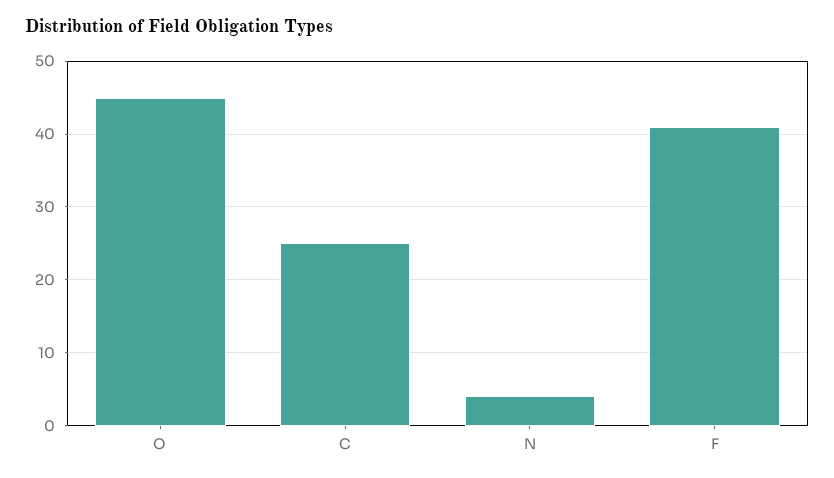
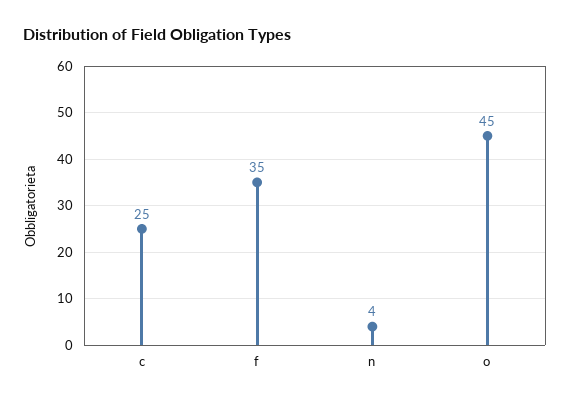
F: 41 -> 35

